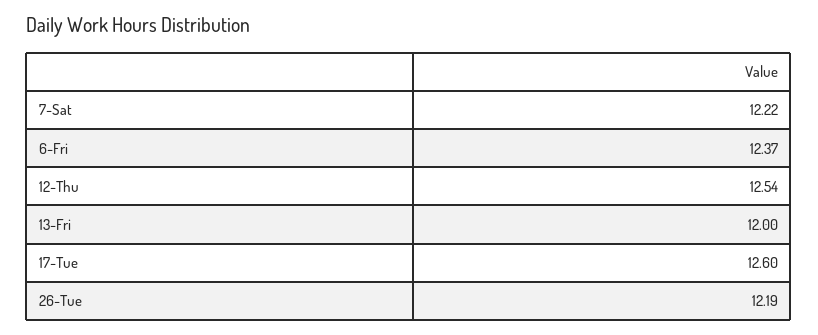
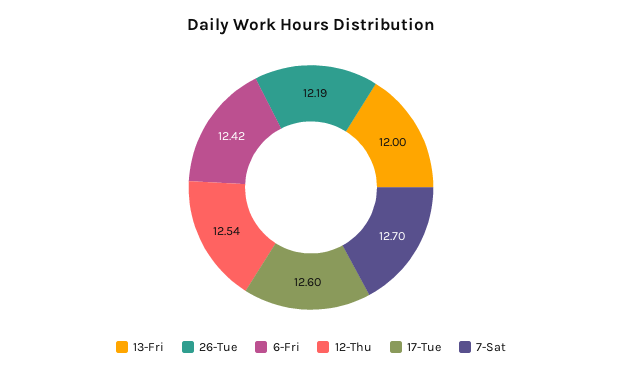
7-Sat: 12.22 -> 12.7
6-Fri: 12.37 -> 12.42

